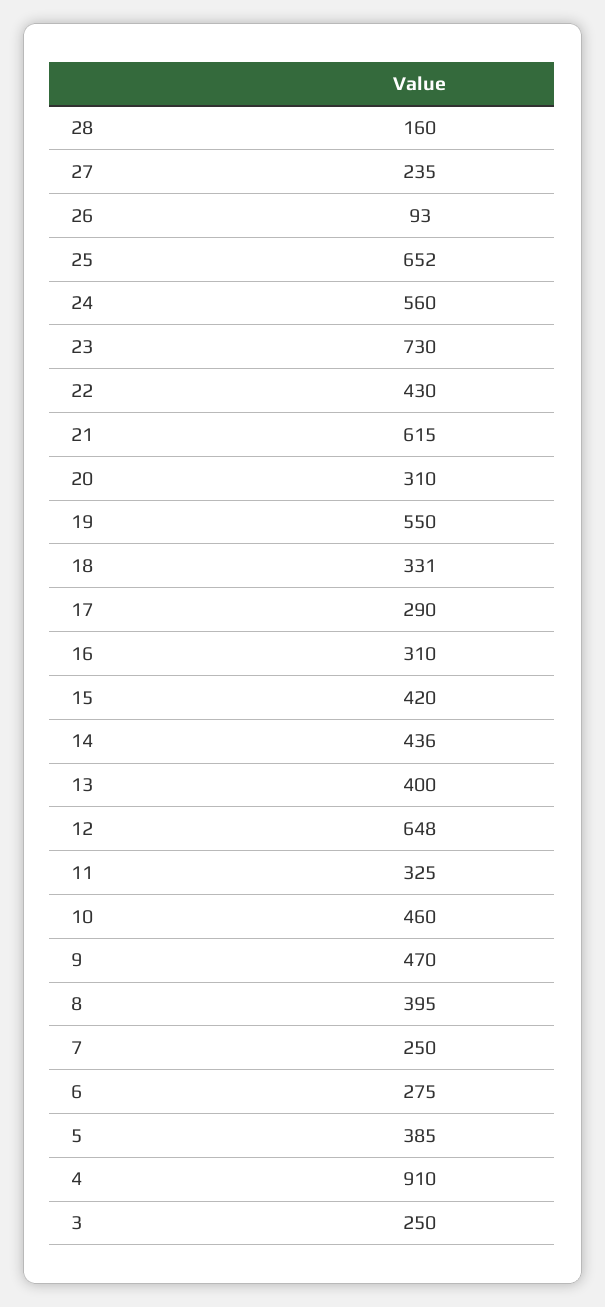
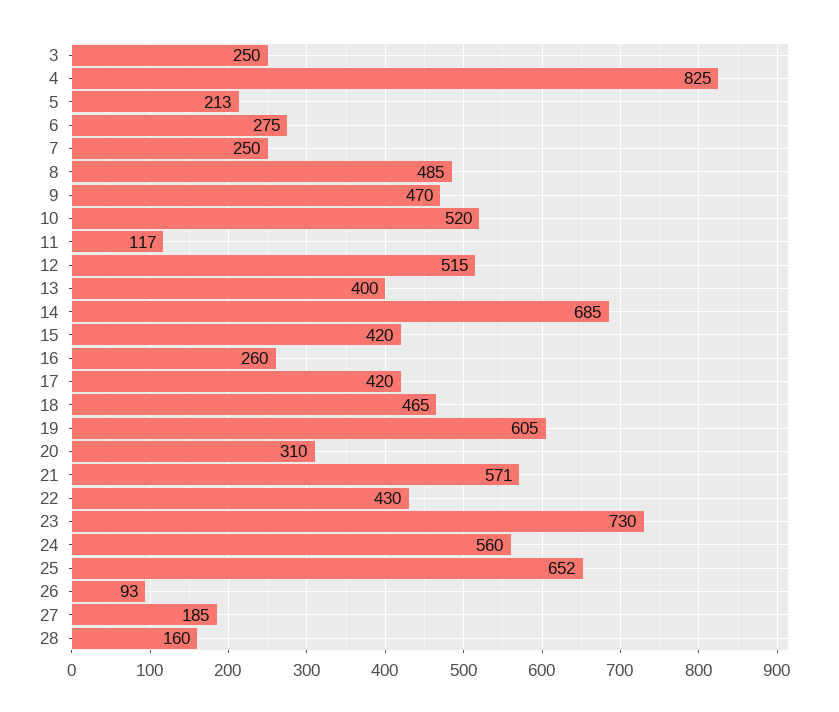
27: 235 -> 185
21: 615 -> 571
19: 550 -> 605
18: 331 -> 465
17: 290 -> 420
16: 310 -> 260
14: 436 -> 685
12: 648 -> 515
11: 325 -> 117
10: 460 -> 520
8: 395 -> 485
5: 385 -> 213
4: 910 -> 825

